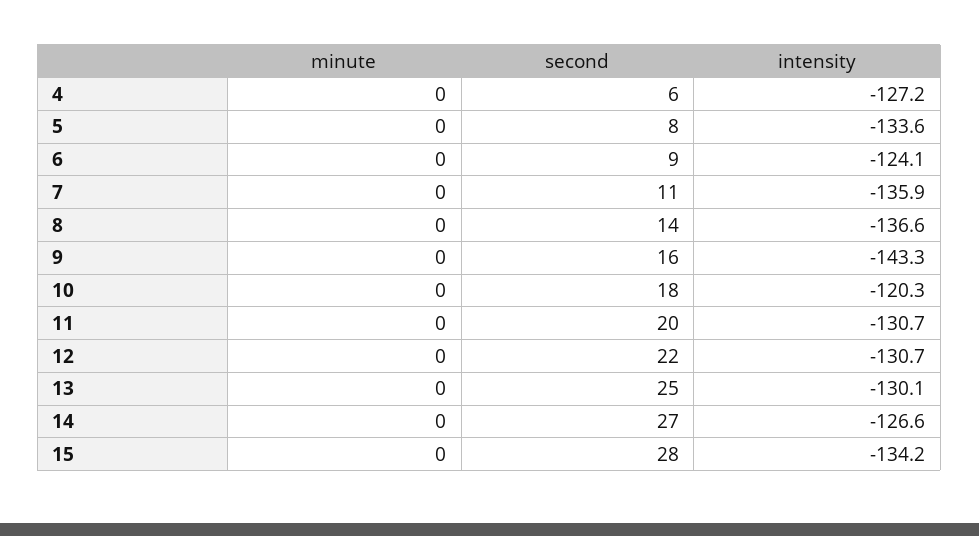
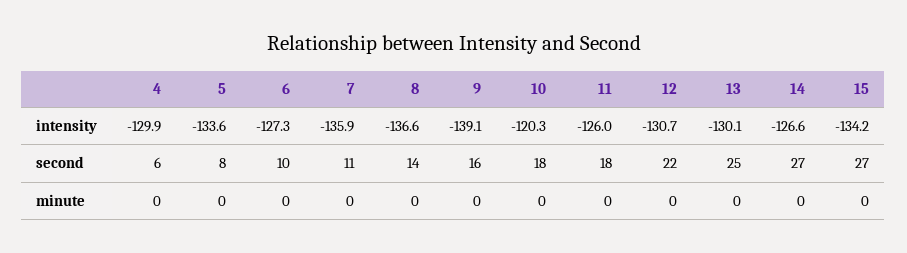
intensity, 4: -127.2 -> -129.9
second, 6: 9 -> 10
intensity, 6: -124.1 -> -127.3
intensity, 9: -143.3 -> -139.1
second, 11: 20 -> 18
intensity, 11: -130.7 -> -126
second, 15: 28 -> 27

